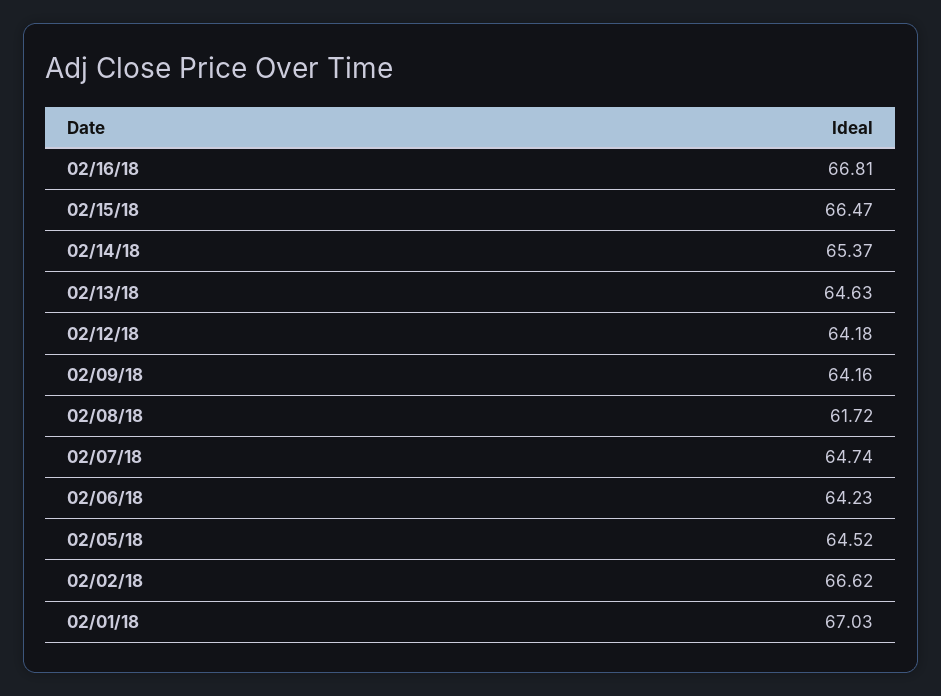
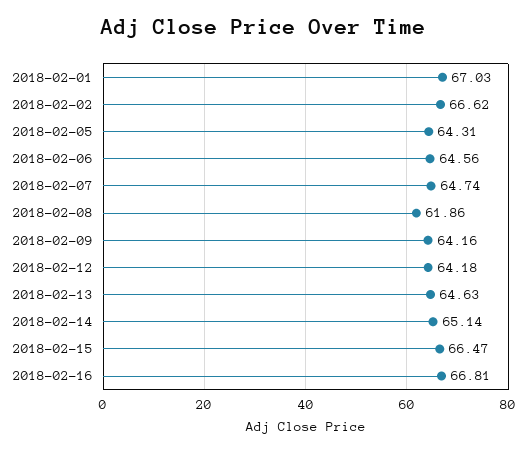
02/14/18: 65.37 -> 65.14
02/08/18: 61.72 -> 61.86
02/06/18: 64.23 -> 64.56
02/05/18: 64.52 -> 64.31

